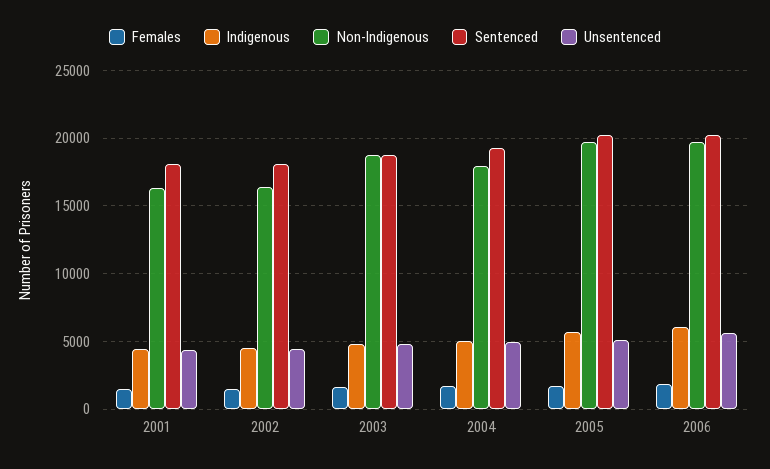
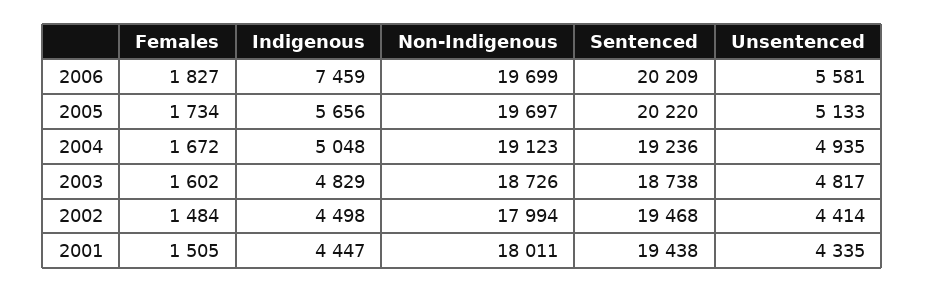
Non-Indigenous, 2001: 16500 -> 18011
Sentenced, 2001: 18000 -> 19438
Non-Indigenous, 2002: 16500 -> 17994
Sentenced, 2002: 18000 -> 19468
Non-Indigenous, 2004: 18000 -> 19123
Indigenous, 2006: 6000 -> 7459

